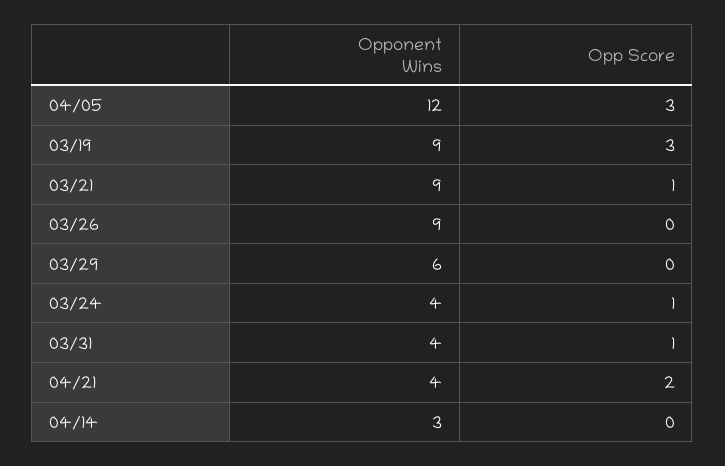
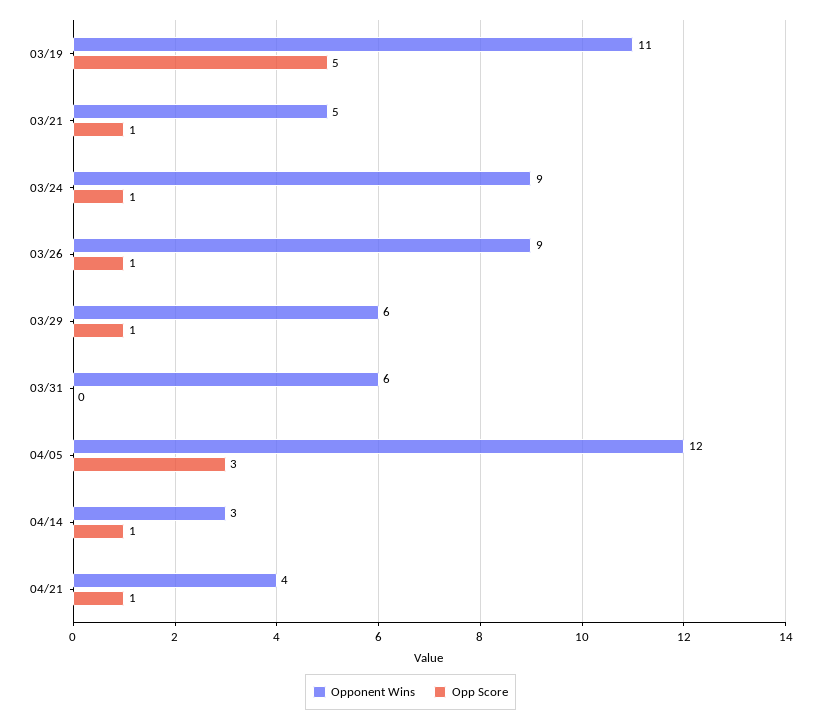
Opponent Wins, 03/19: 9 -> 11
Opp Score, 03/19: 3 -> 5
Opponent Wins, 03/21: 9 -> 5
Opp Score, 03/26: 0 -> 1
Opp Score, 03/29: 0 -> 1
Opponent Wins, 03/24: 4 -> 9
Opponent Wins, 03/31: 4 -> 6
Opp Score, 03/31: 1 -> 0
Opp Score, 04/21: 2 -> 1
Opp Score, 04/14: 0 -> 1

